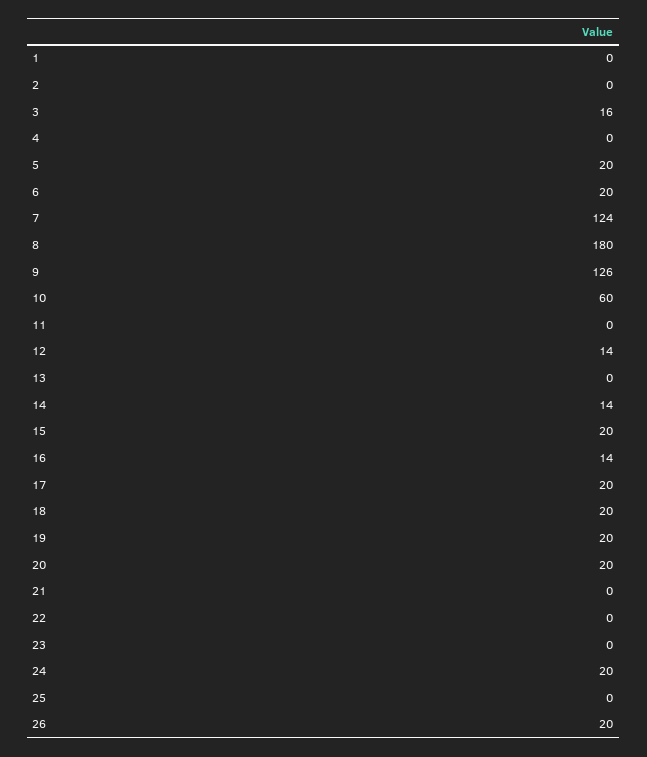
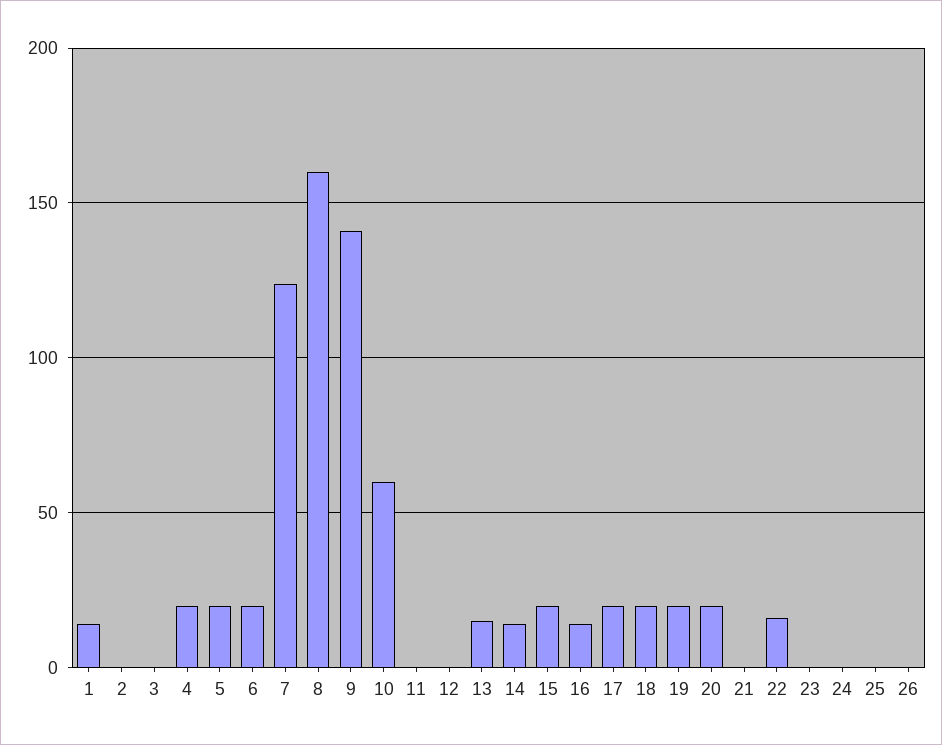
1: 0 -> 15
3: 16 -> 0
4: 0 -> 20
8: 180 -> 160
9: 126 -> 140
12: 14 -> 0
13: 0 -> 15
22: 0 -> 15
24: 20 -> 0
26: 20 -> 0

